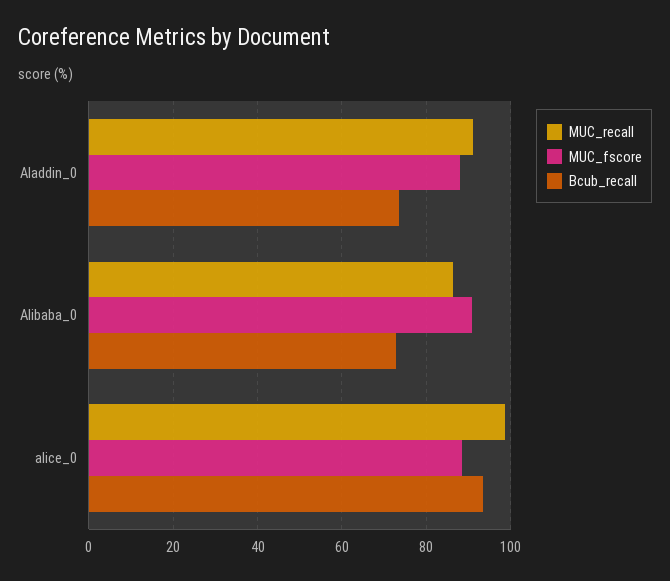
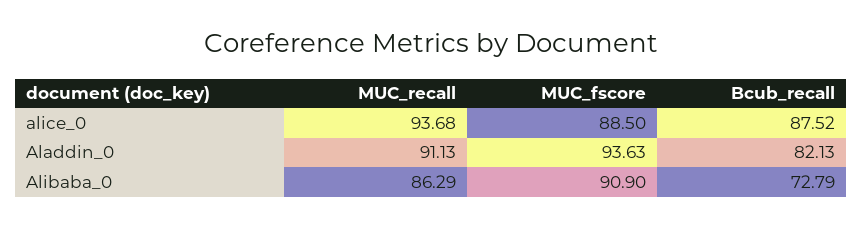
MUC_fscore, Aladdin_0: 88 -> 93.63
Bcub_recall, Aladdin_0: 74 -> 82.13
MUC_recall, alice_0: 98 -> 93.68
Bcub_recall, alice_0: 94 -> 87.52

